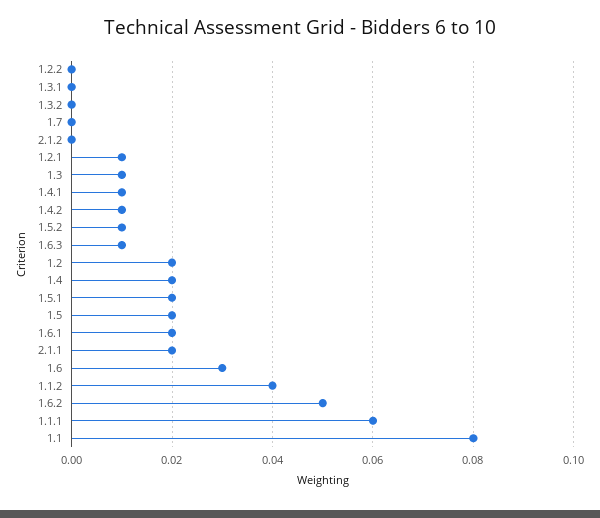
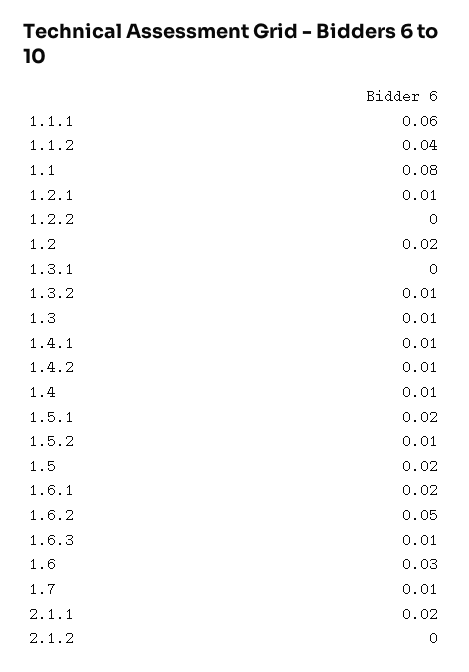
1.3.2: 0 -> 0.01
1.7: 0 -> 0.01
1.4: 0.02 -> 0.01

